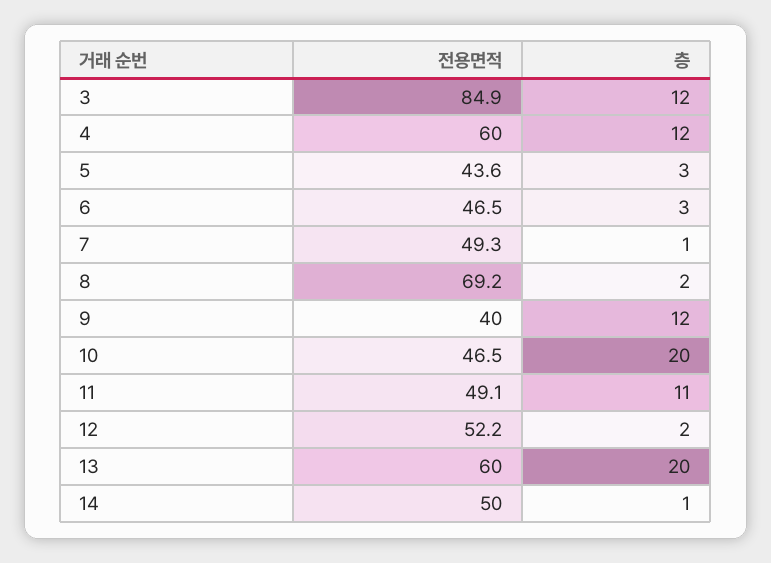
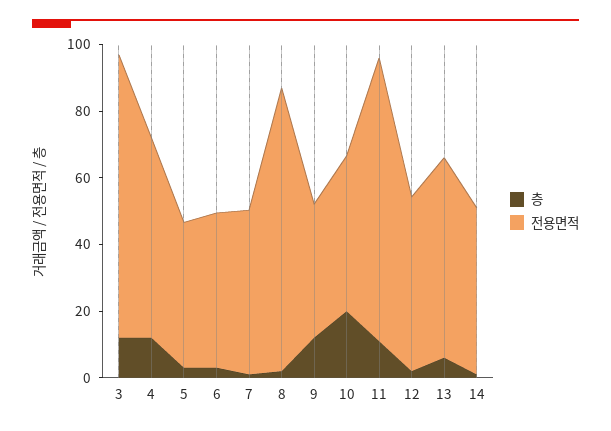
전용면적, 8: 69.2 -> 85
전용면적, 11: 49.1 -> 85
층, 13: 20 -> 5

